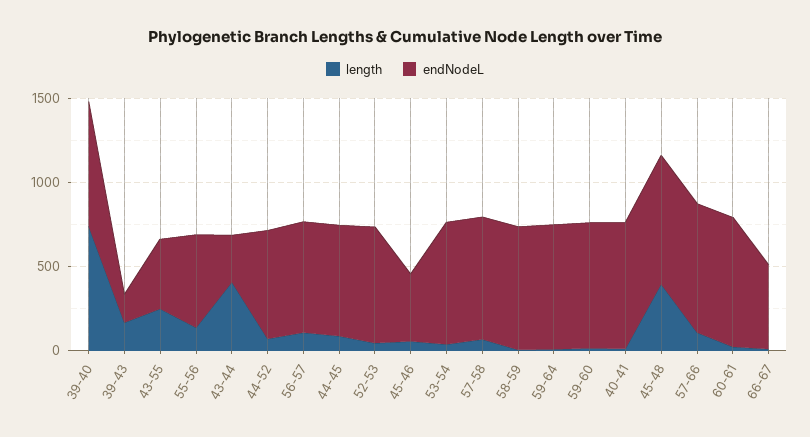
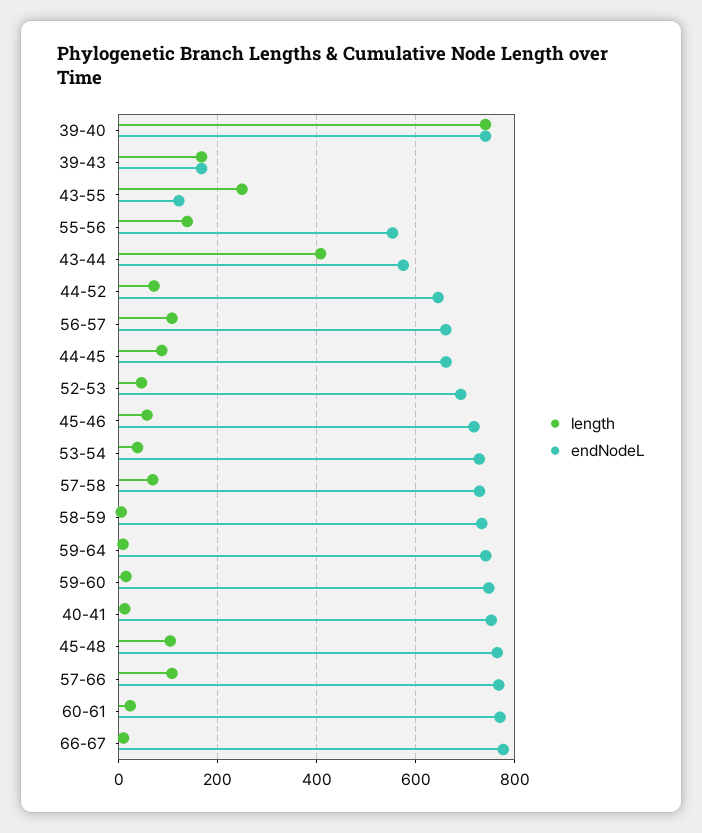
endNodeL, 43-55: 400 -> 120
endNodeL, 43-44: 300 -> 580
endNodeL, 45-46: 400 -> 720
length, 45-48: 400 -> 100
endNodeL, 66-67: 500 -> 780

